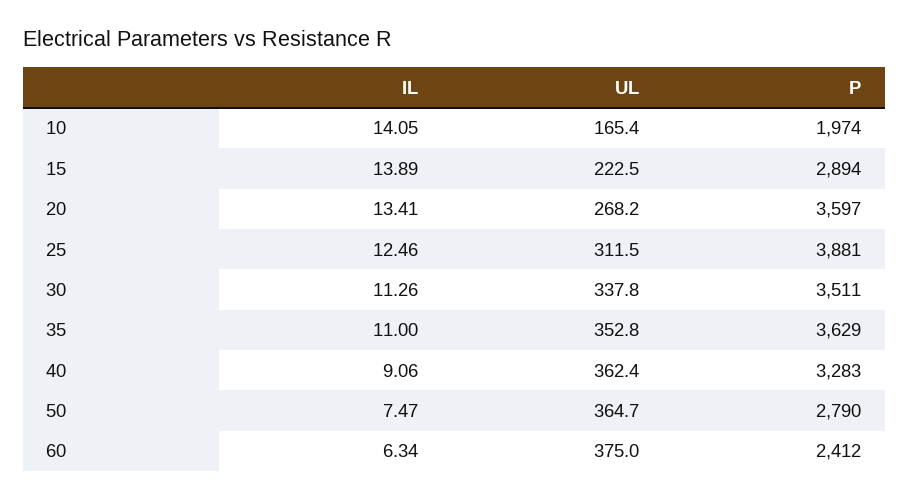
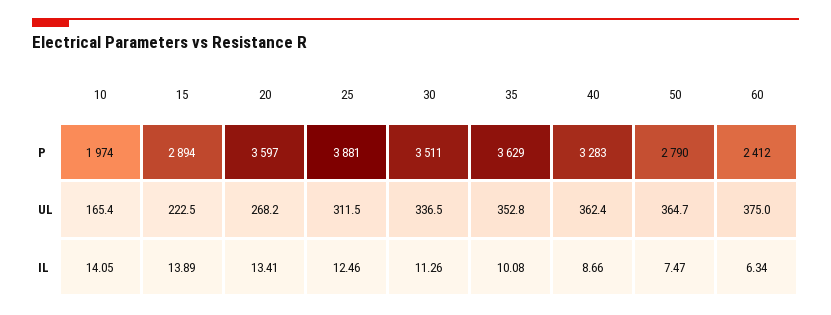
UL, 30: 337.8 -> 336.5
IL, 35: 11 -> 10.08
IL, 40: 9.06 -> 8.66

